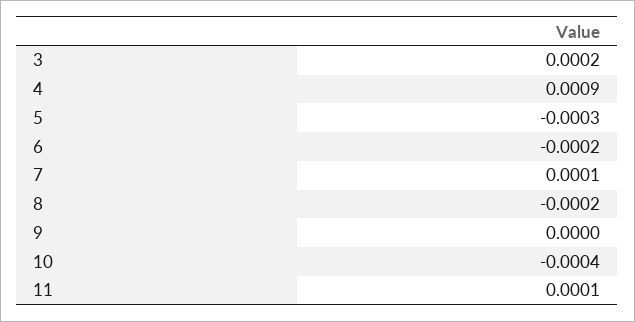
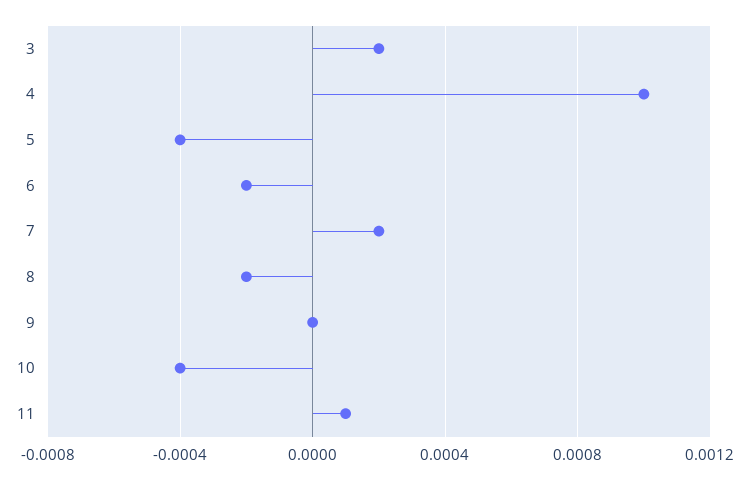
4: 0.0009 -> 0.001
5: -0.0003 -> -0.0004
7: 0.0001 -> 0.0002

